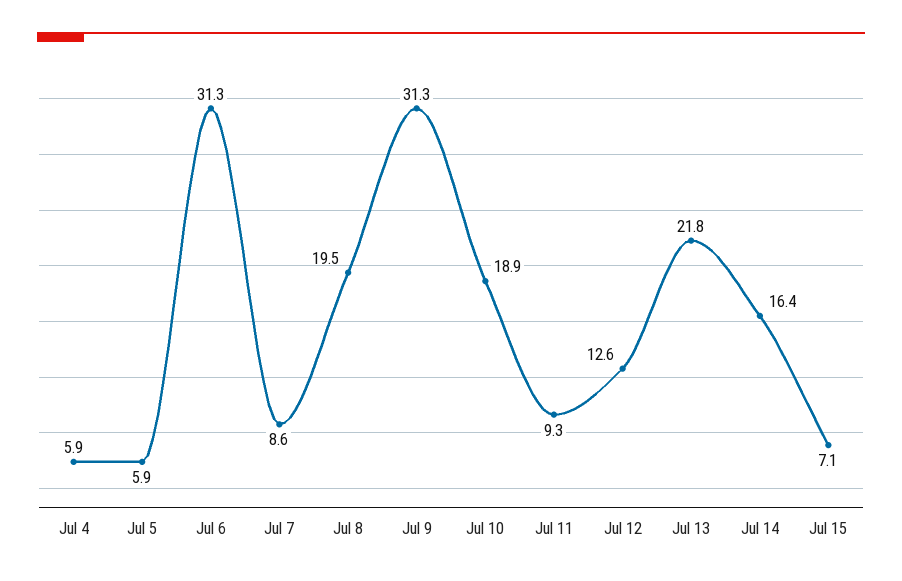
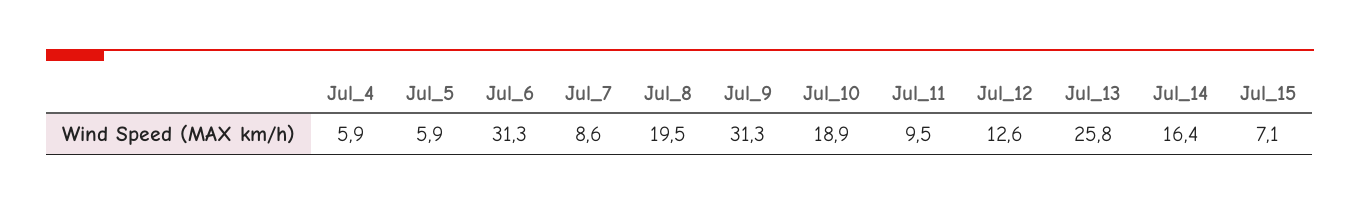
Jul 11: 9.3 -> 9.5
Jul 13: 21.8 -> 25.8

